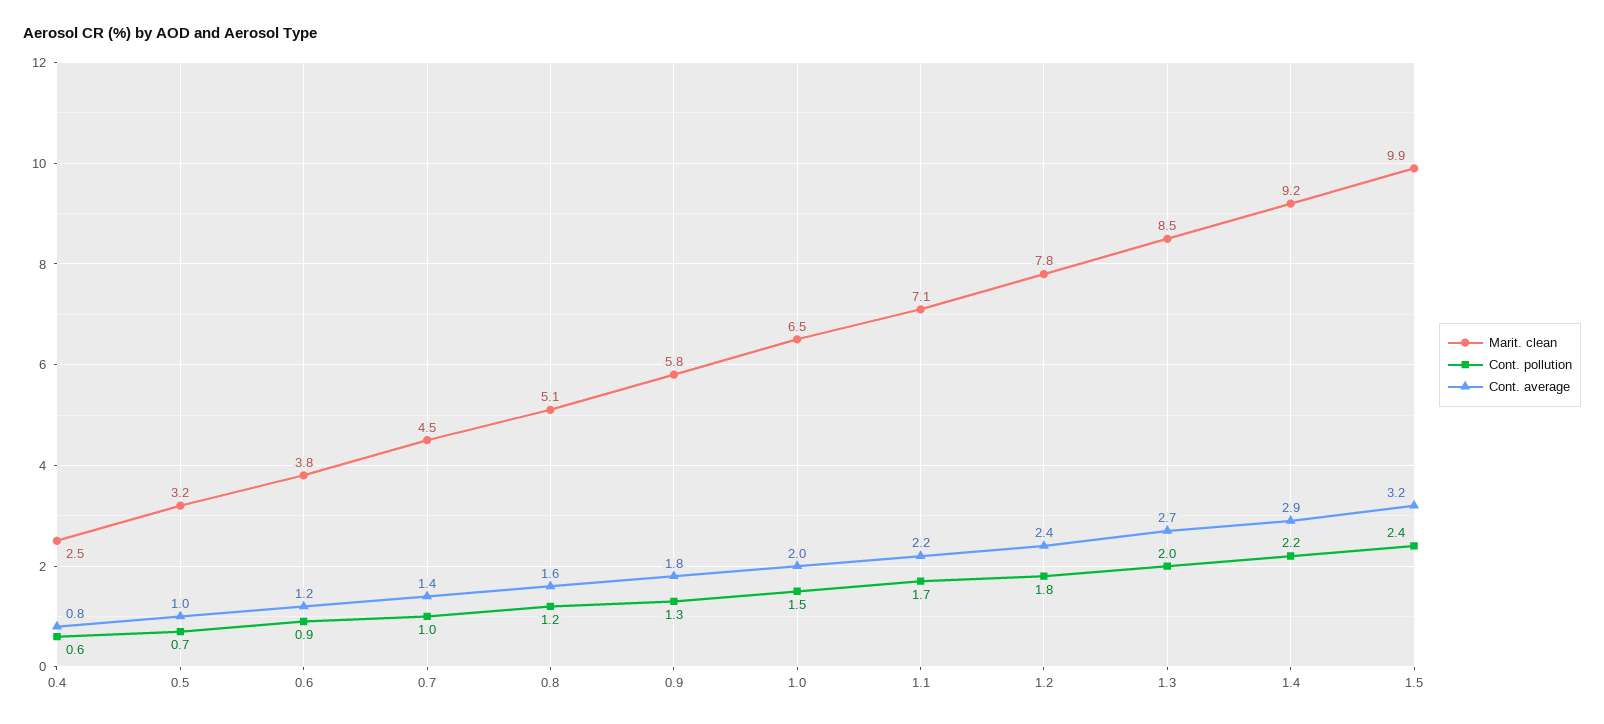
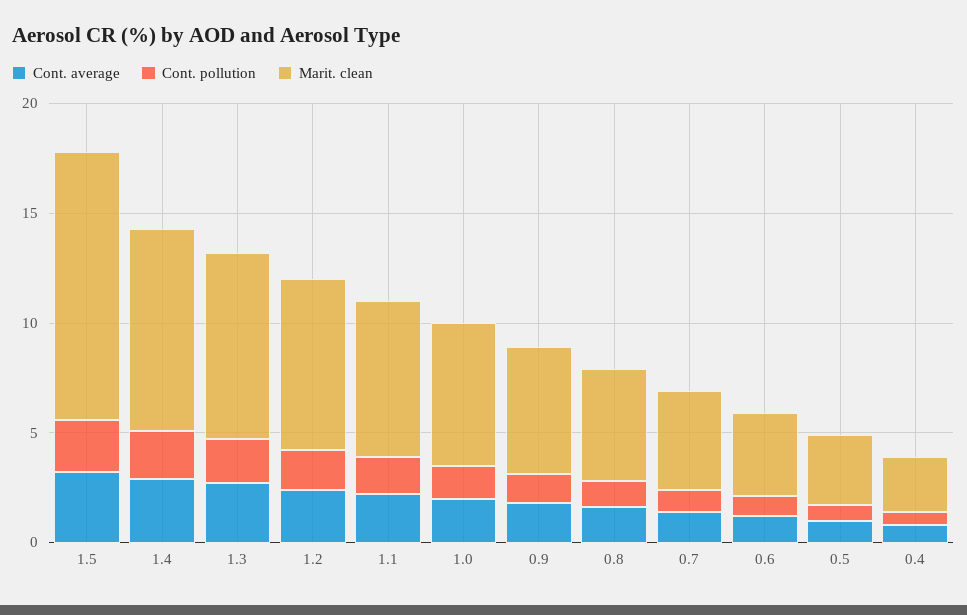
Marit. clean, 1.5: 9.9 -> 12

